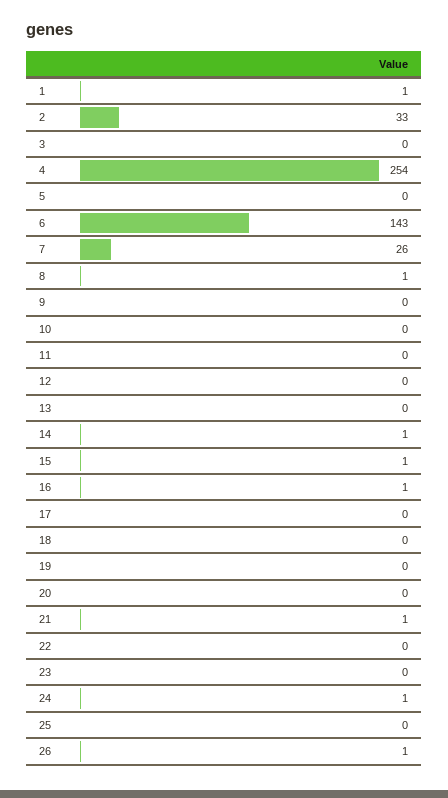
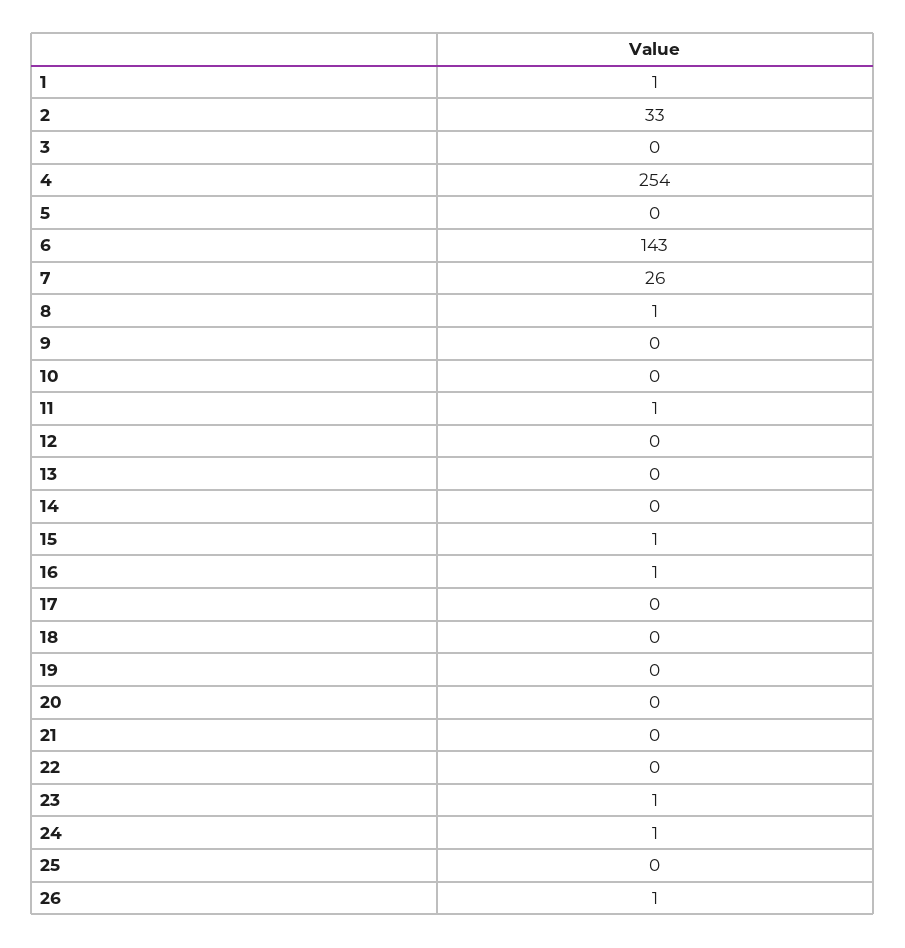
11: 0 -> 1
14: 1 -> 0
21: 1 -> 0
23: 0 -> 1

